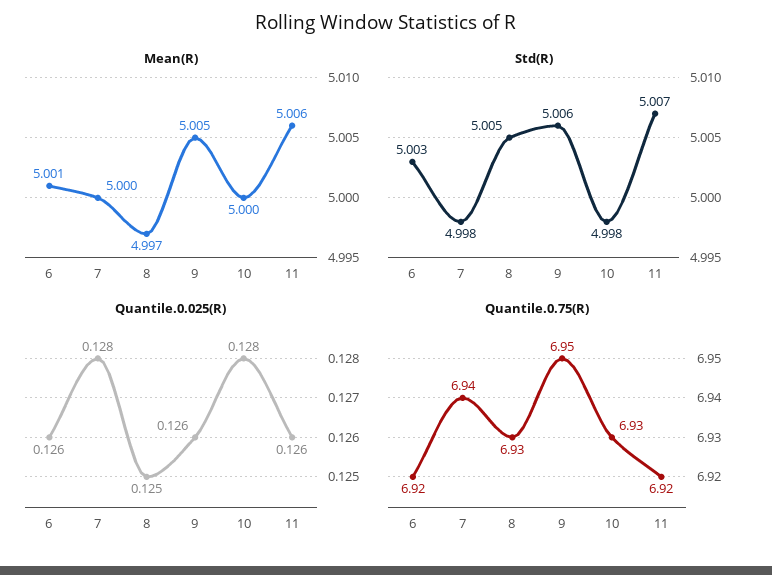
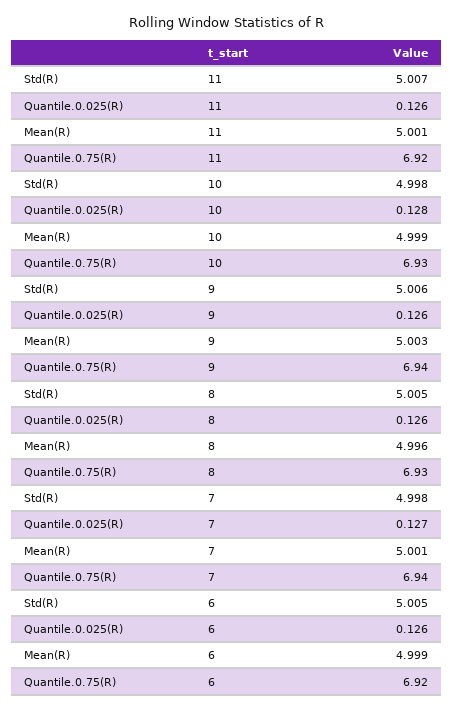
Mean(R), 6: 5.001 -> 4.999
Mean(R), 7: 5 -> 5.001
Mean(R), 8: 4.997 -> 4.996
Mean(R), 9: 5.005 -> 5.003
Mean(R), 10: 5 -> 4.999
Mean(R), 11: 5.006 -> 5.001
Std(R), 6: 5.003 -> 5.005
Quantile.0.025(R), 7: 0.128 -> 0.127
Quantile.0.025(R), 8: 0.125 -> 0.126
Quantile.0.75(R), 9: 6.95 -> 6.94

